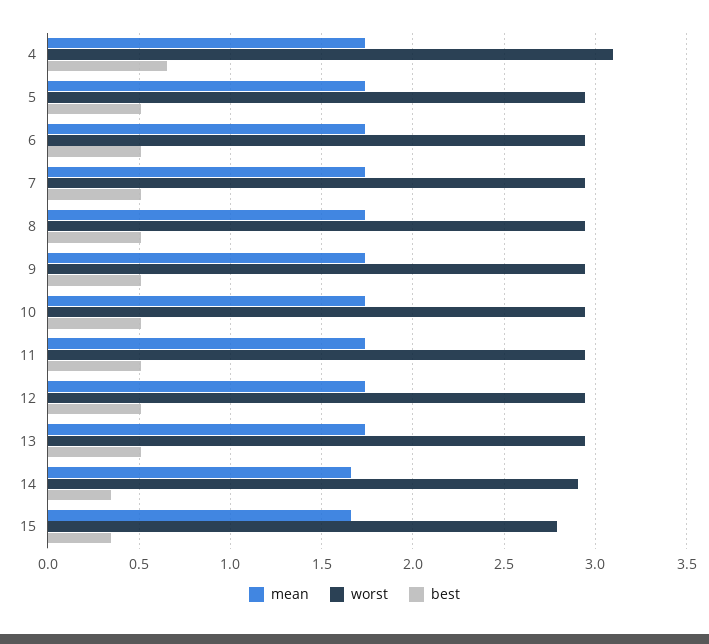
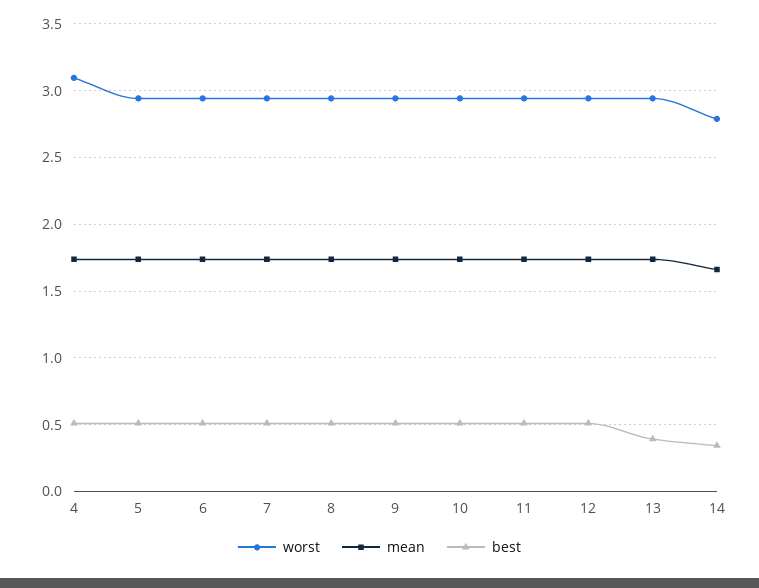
best, 4: 0.65 -> 0.5
best, 13: 0.5 -> 0.4
worst, 14: 2.9 -> 2.8
mean, 15: 1.65 -> none
worst, 15: 2.8 -> none
best, 15: 0.35 -> none

